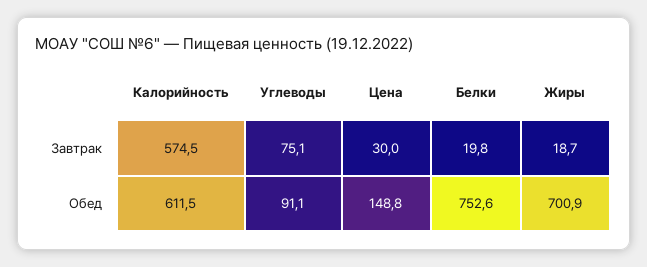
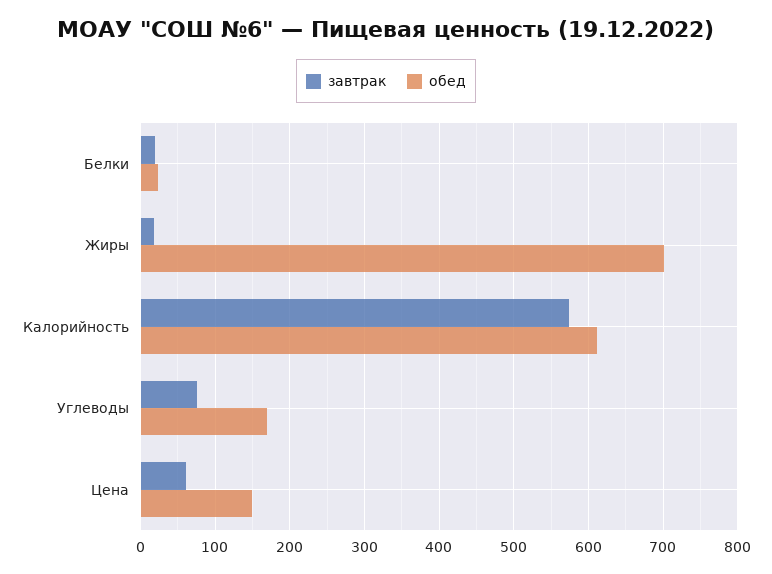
Завтрак, Цена: 30 -> 60
Обед, Углеводы: 91.1 -> 170
Обед, Белки: 752.6 -> 20

